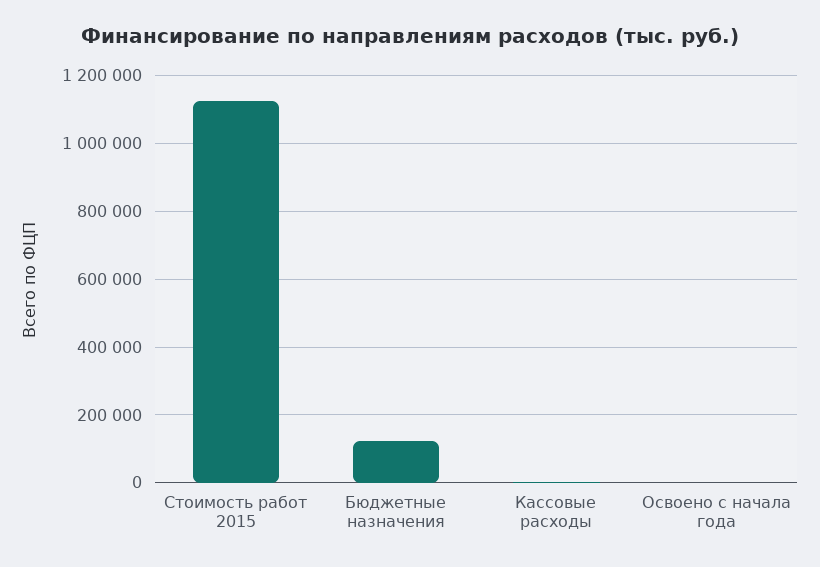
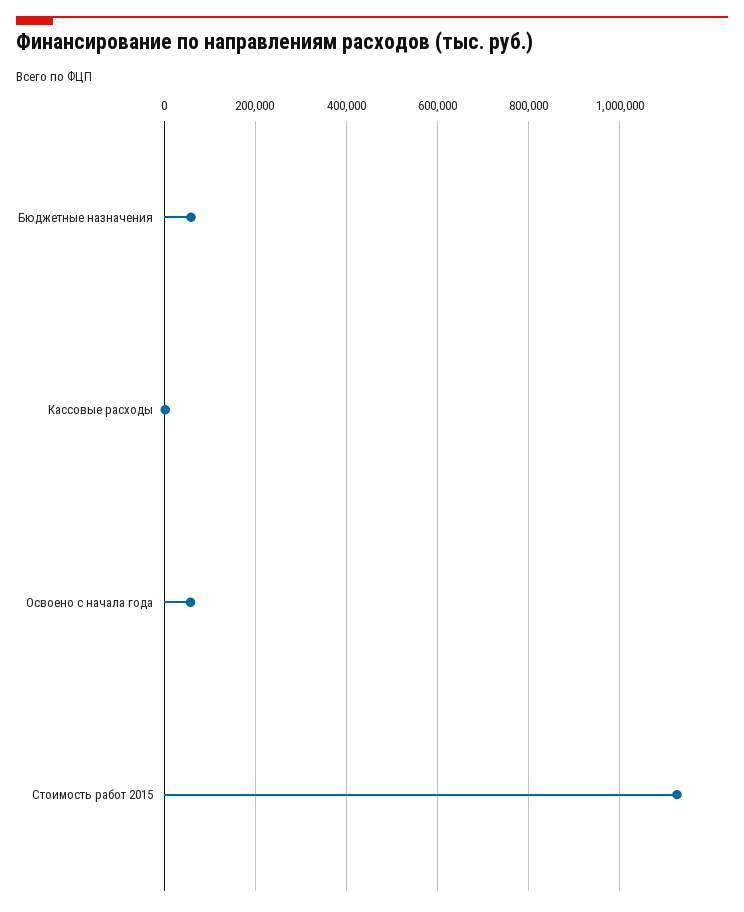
Бюджетные назначения: 120000 -> 60000
Освоено с начала года: 0 -> 60000

